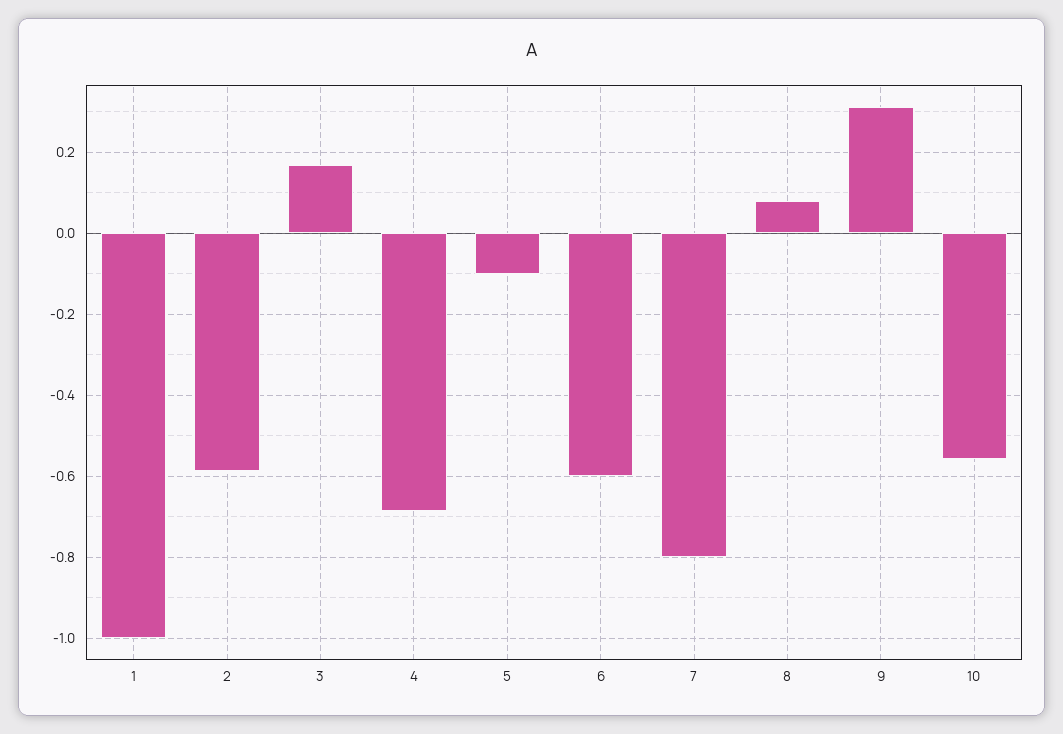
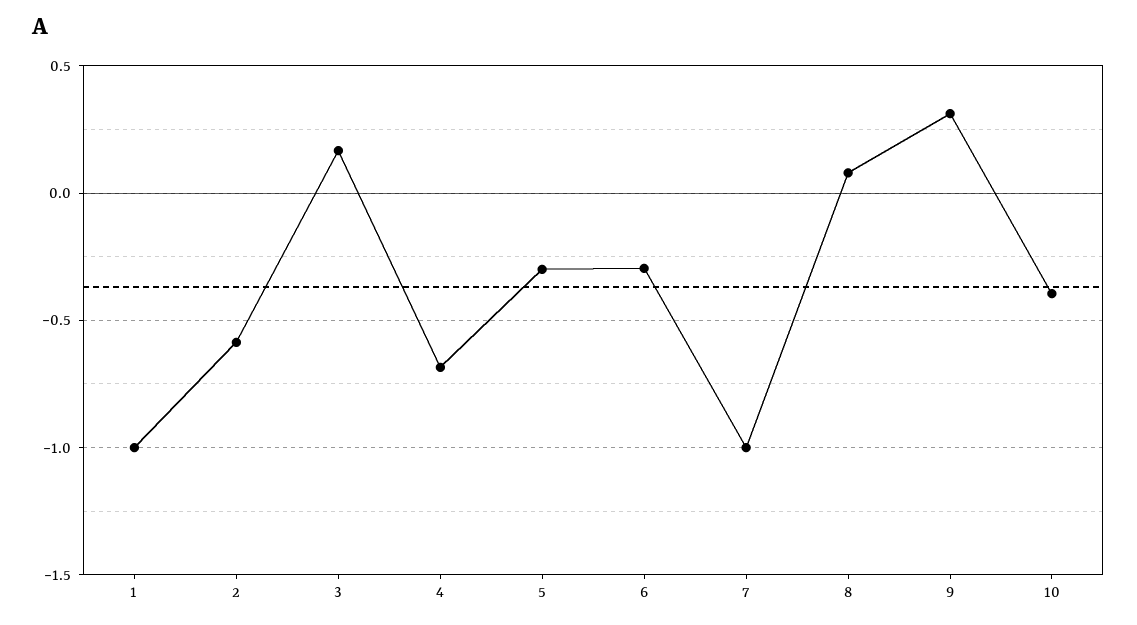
5: -0.1 -> -0.3
6: -0.6 -> -0.3
7: -0.8 -> -1
10: -0.56 -> -0.4

